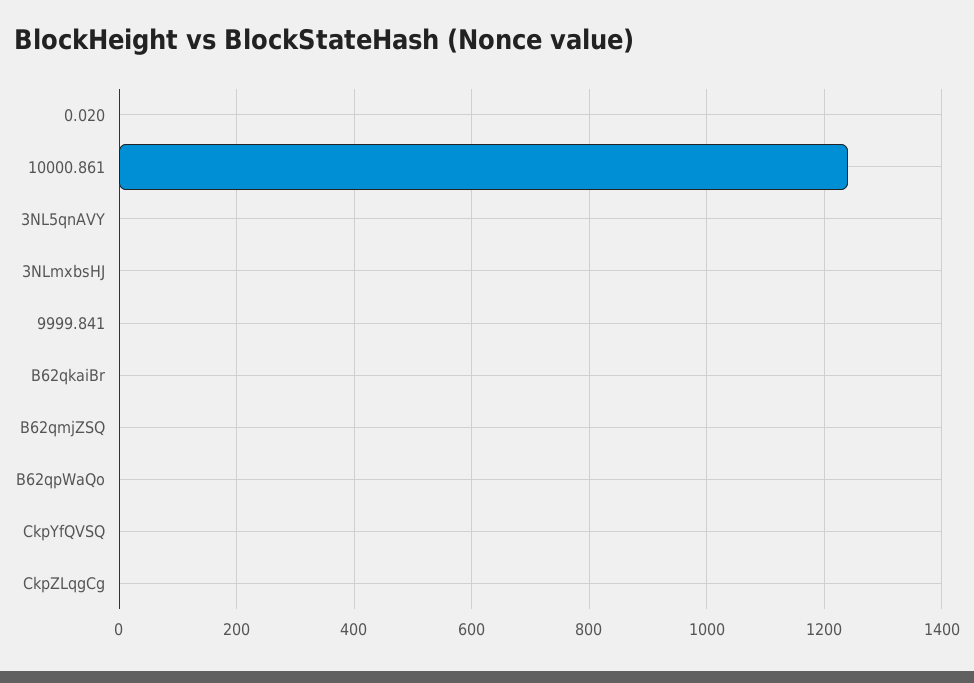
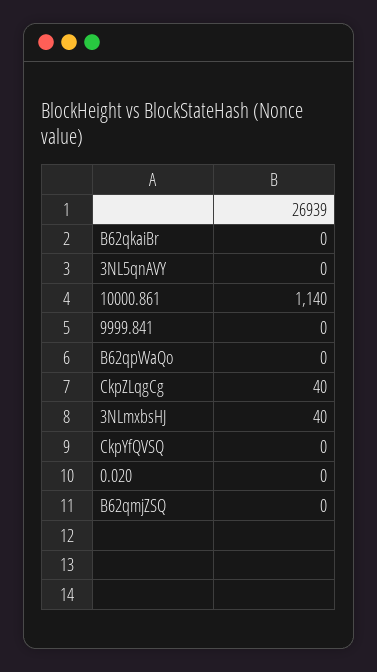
10000.861: 1240 -> 1140
3NLmxbsHJ: 0 -> 40
CkpZLqgCg: 0 -> 40

